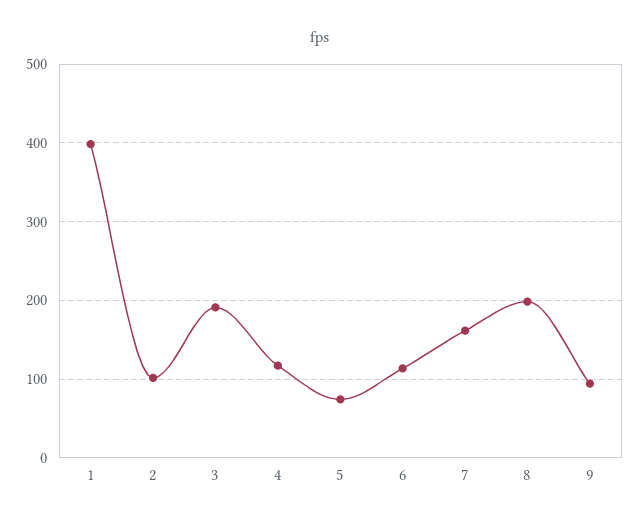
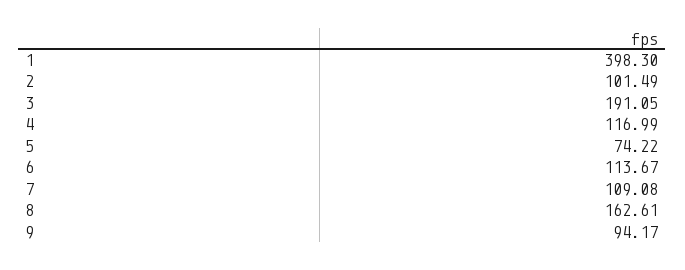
7: 160 -> 109.08
8: 200 -> 162.61

